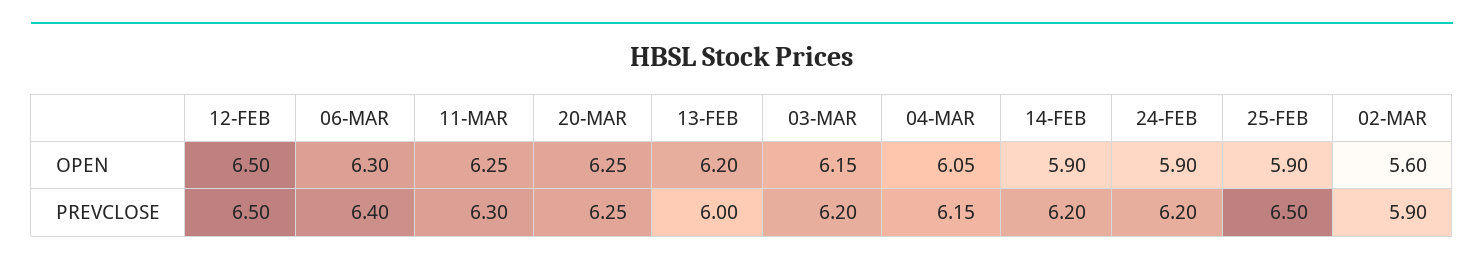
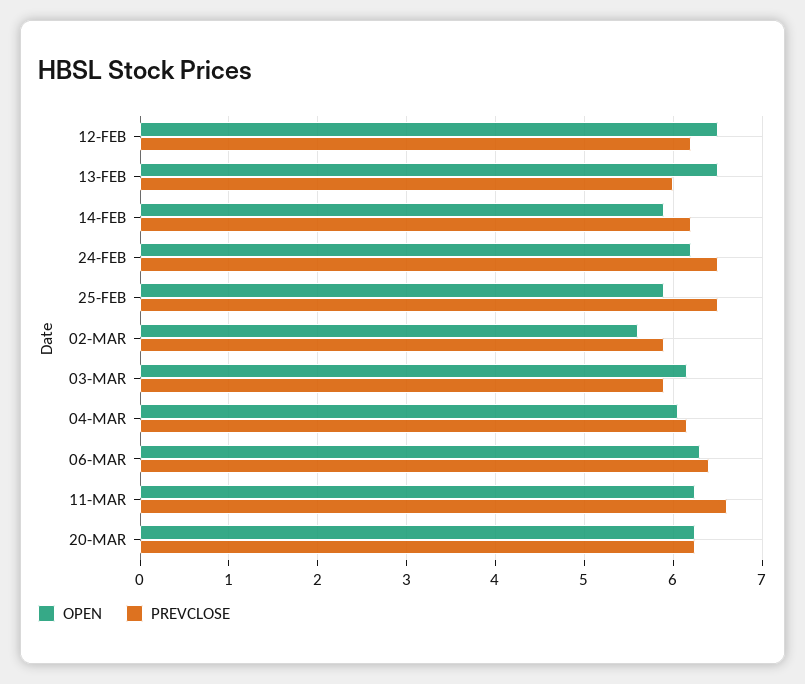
OPEN, 13-FEB: 6.2 -> 6.5
OPEN, 24-FEB: 5.9 -> 6.2
PREVCLOSE, 12-FEB: 6.5 -> 6.2
PREVCLOSE, 11-MAR: 6.3 -> 6.6
PREVCLOSE, 03-MAR: 6.2 -> 5.9
PREVCLOSE, 24-FEB: 6.2 -> 6.5

